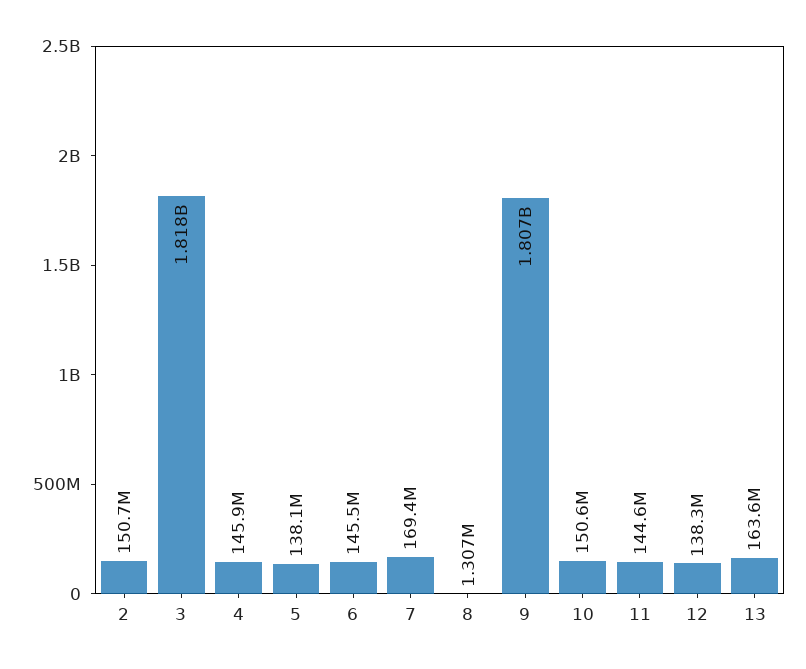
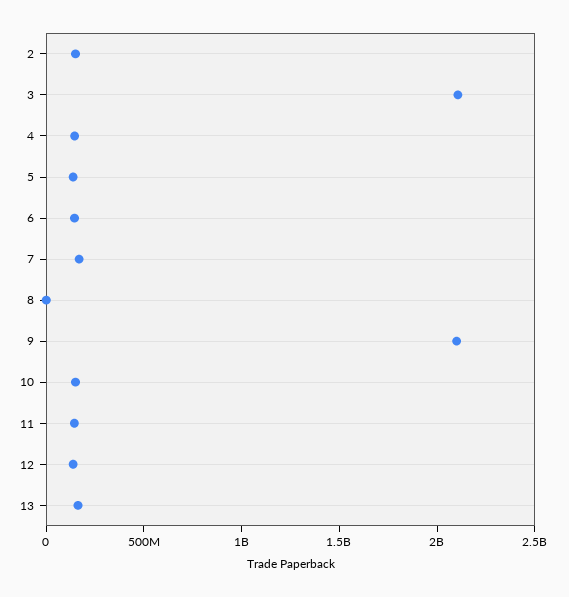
3: 1818000000 -> 2100000000
9: 1807000000 -> 2100000000

